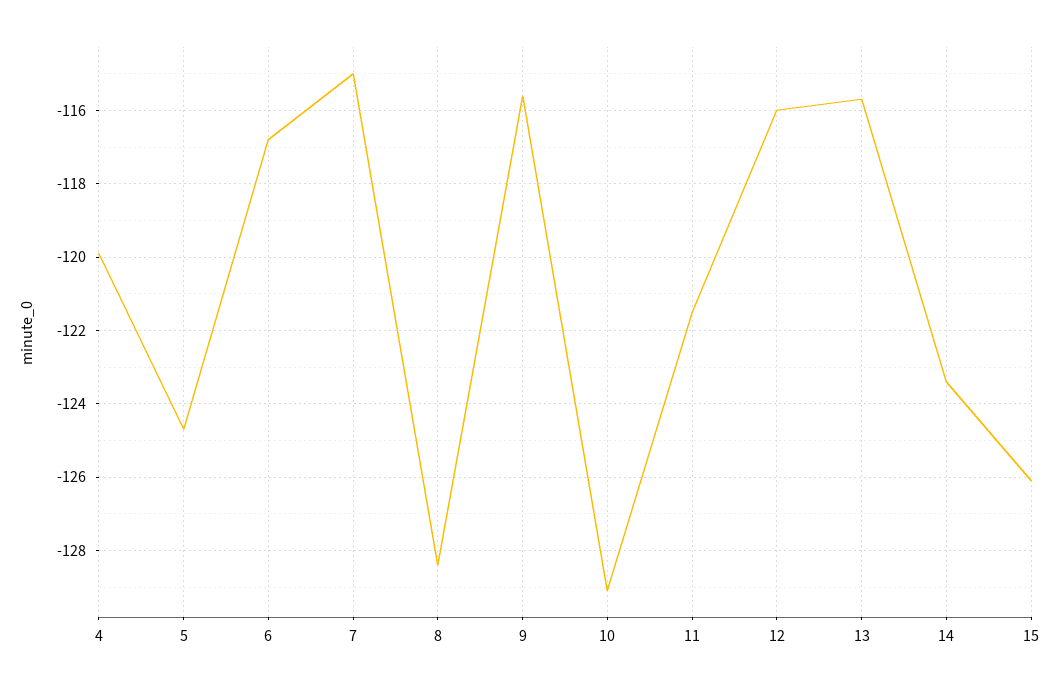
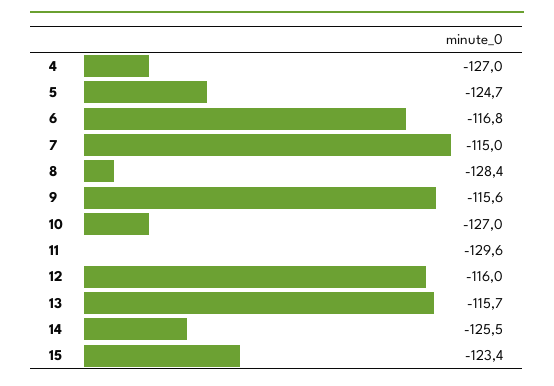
4: -120 -> -127
10: -129 -> -127
11: -121.5 -> -129.6
14: -123.5 -> -125.5
15: -126 -> -123.4

